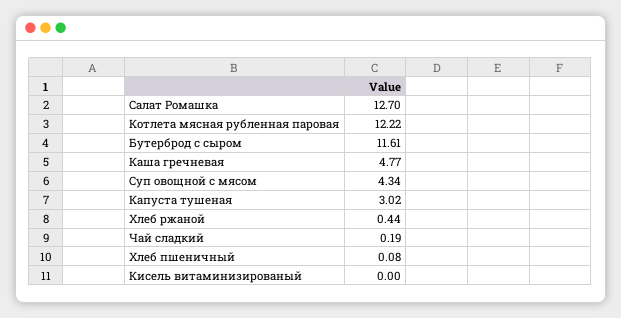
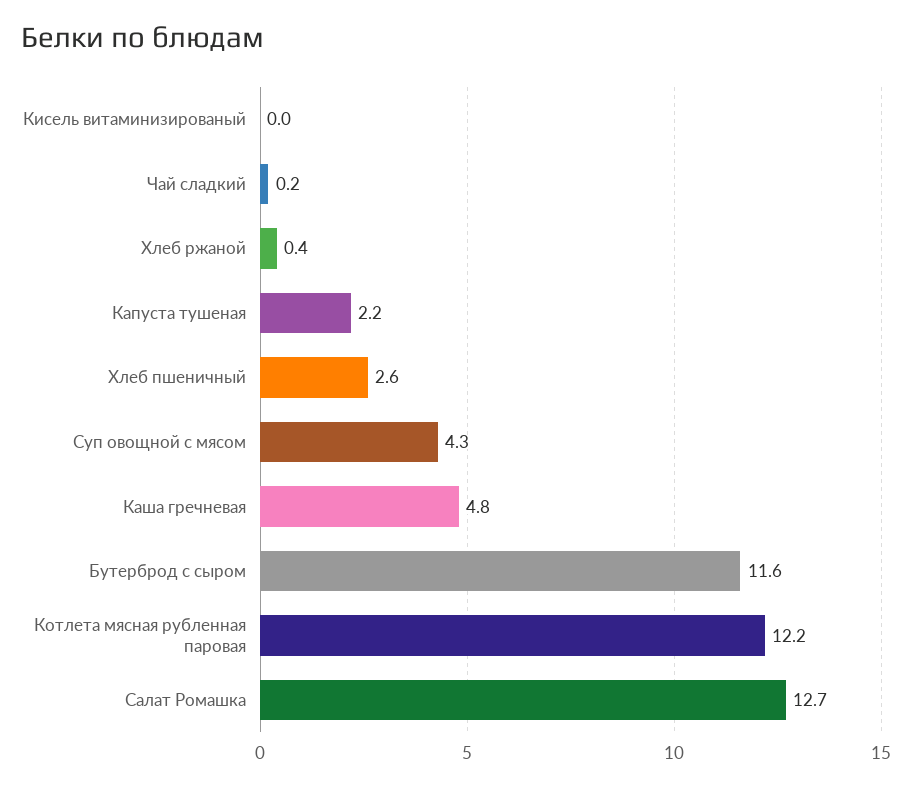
Капуста тушеная: 3.02 -> 2.2
Хлеб пшеничный: 0.08 -> 2.6

